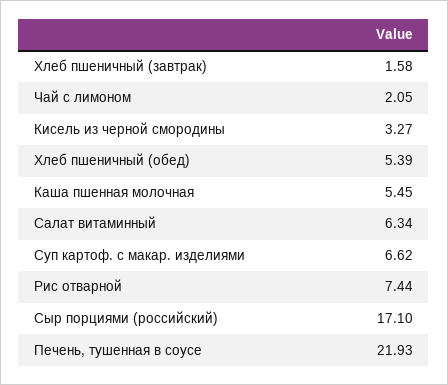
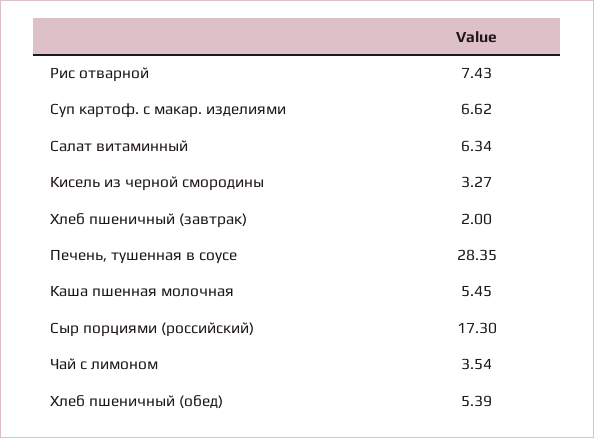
Хлеб пшеничный (завтрак): 1.58 -> 2
Чай с лимоном: 2.05 -> 3.54
Рис отварной: 7.44 -> 7.43
Сыр порциями (российский): 17.1 -> 17.3
Печень, тушенная в соусе: 21.93 -> 28.35

